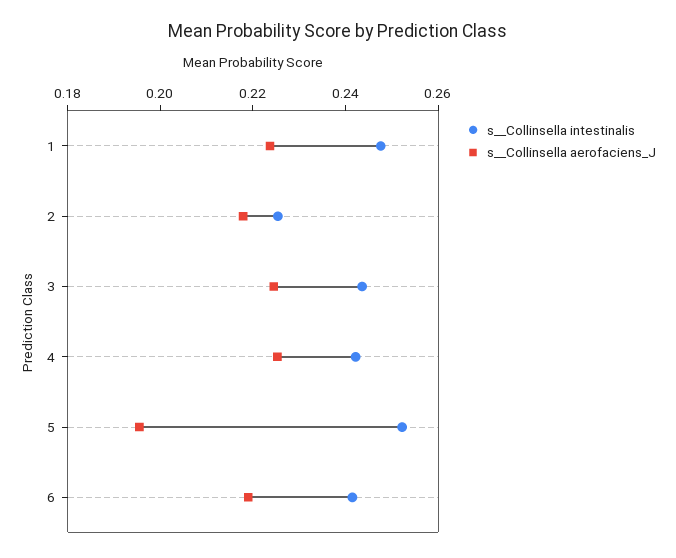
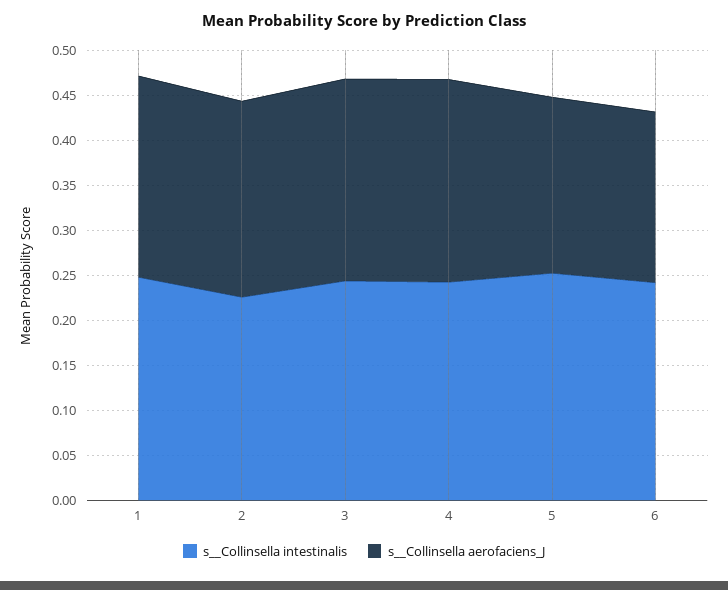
s__Collinsella aerofaciens_J, 6: 0.22 -> 0.19

